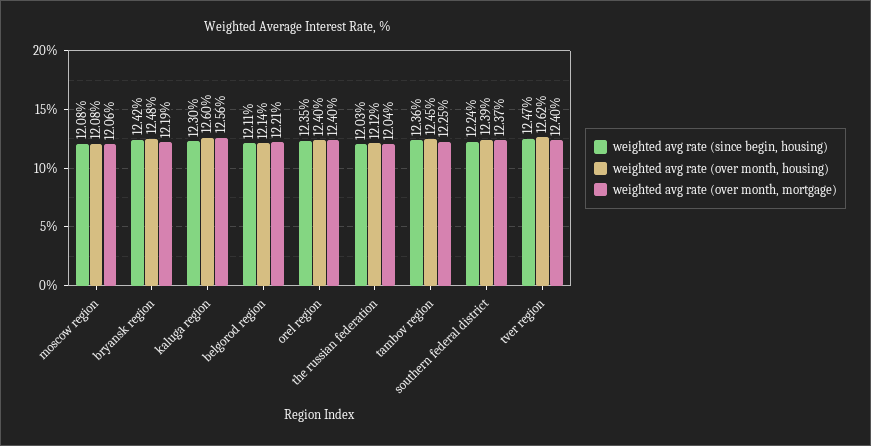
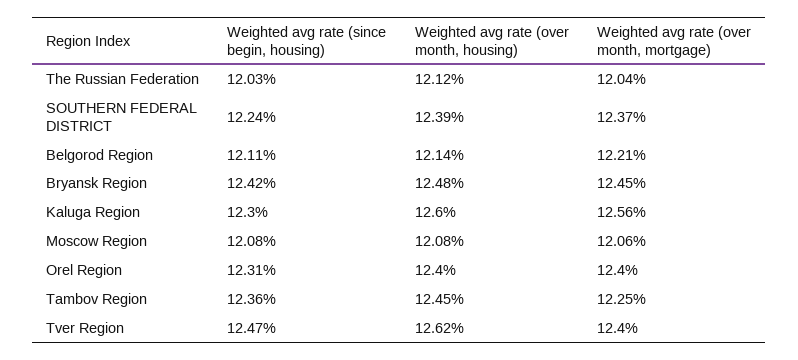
weighted avg rate (over month, mortgage), bryansk region: 12.19 -> 12.45
weighted avg rate (since begin, housing), orel region: 12.35 -> 12.31

